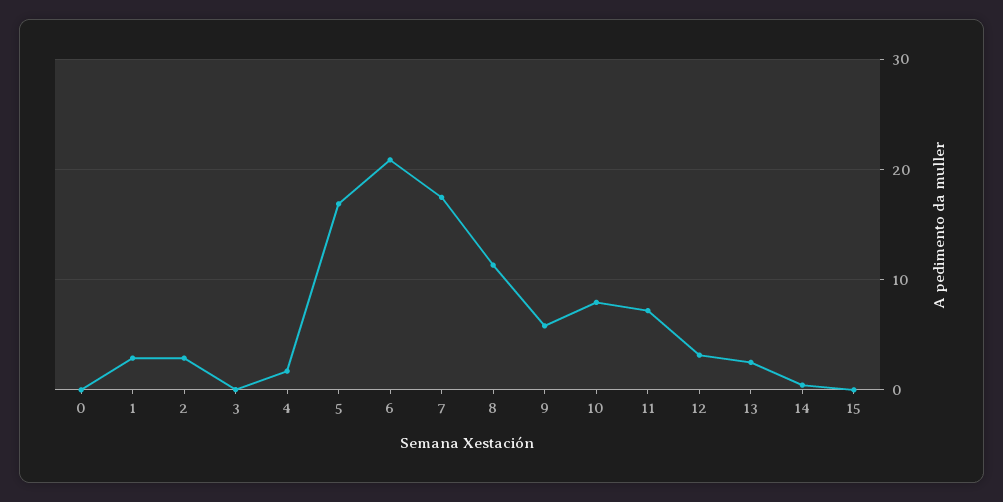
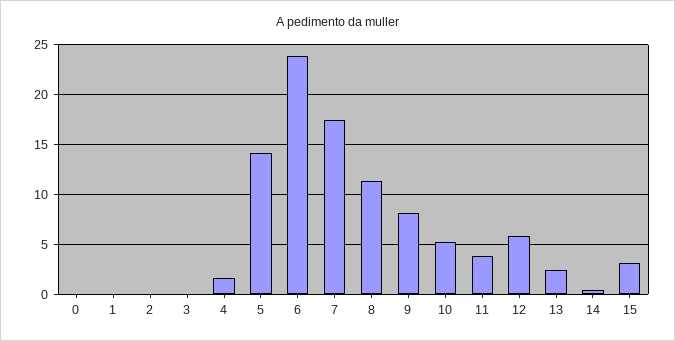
1: 3 -> 0
2: 3 -> 0
5: 17 -> 14
6: 21 -> 24
9: 6 -> 8
10: 8 -> 5
11: 7 -> 4
12: 3 -> 6
15: 0 -> 3

